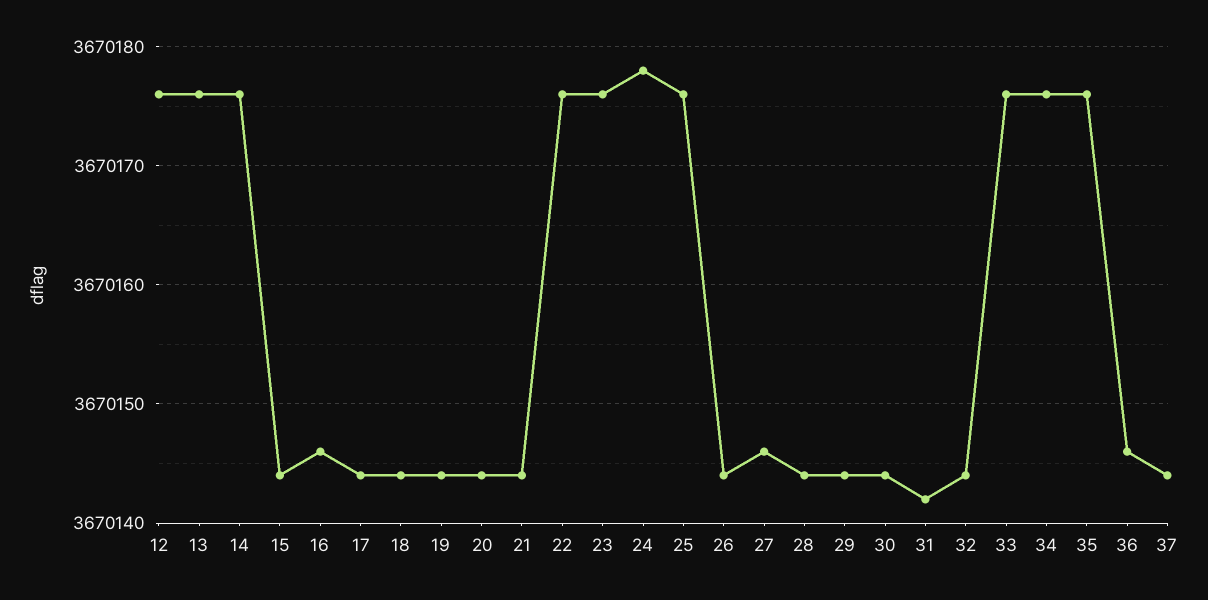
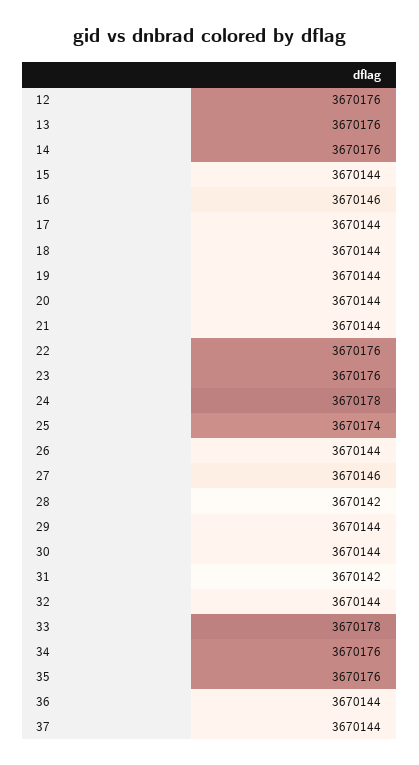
25: 3670176 -> 3670174
28: 3670144 -> 3670142
33: 3670176 -> 3670178
36: 3670146 -> 3670144

